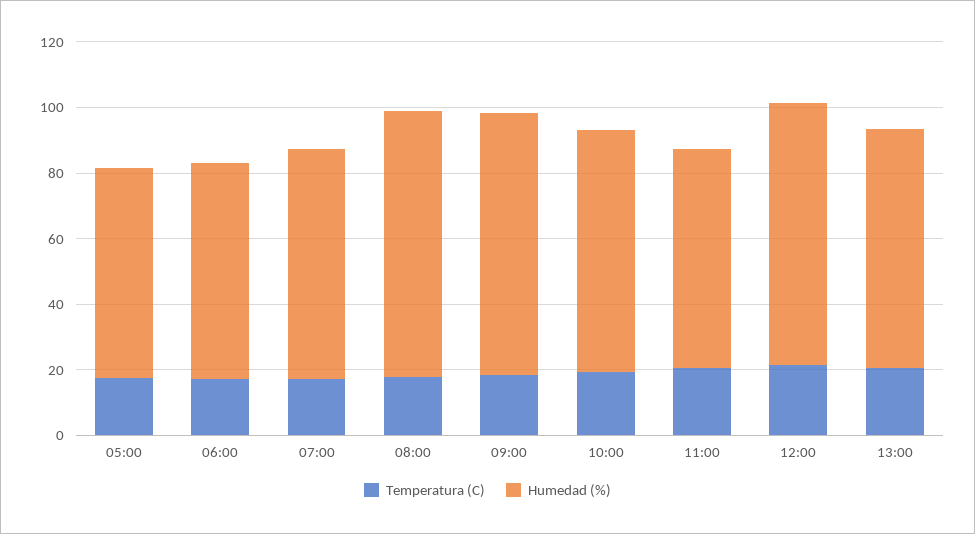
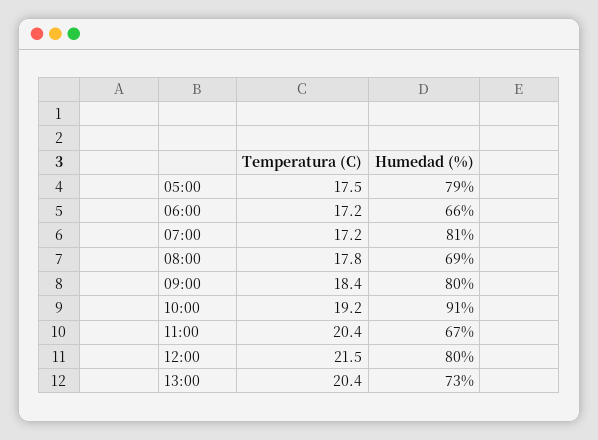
Humedad (%), 05:00: 65 -> 79
Humedad (%), 07:00: 70 -> 81
Humedad (%), 08:00: 80 -> 69
Humedad (%), 10:00: 75 -> 91

